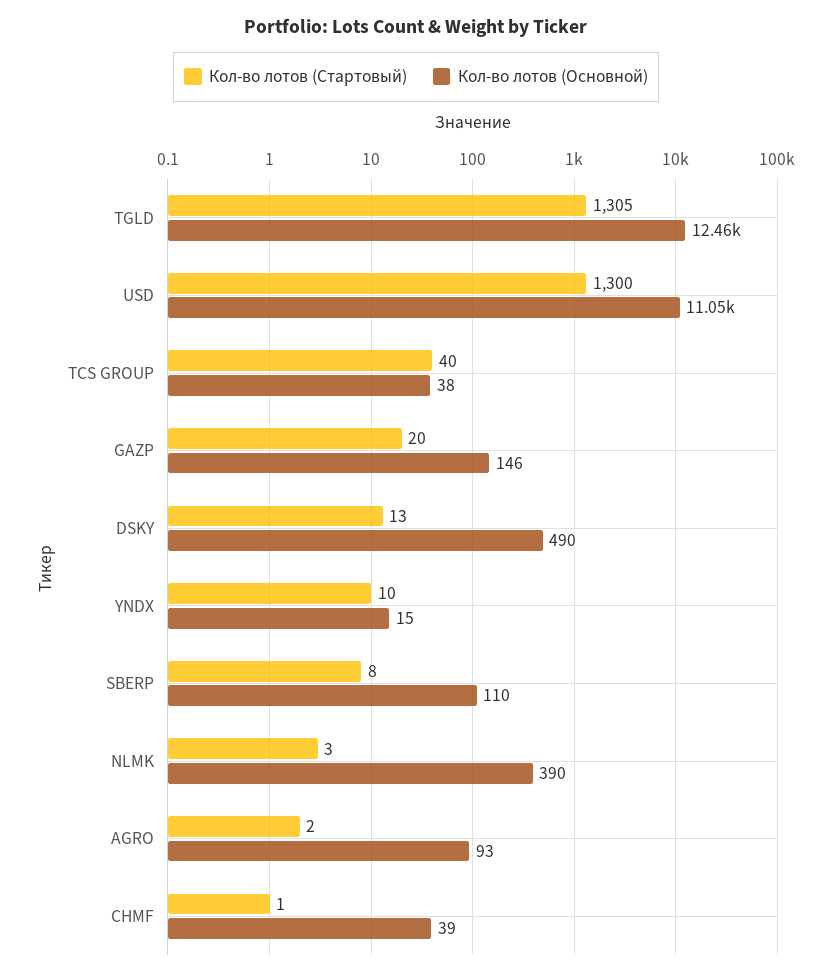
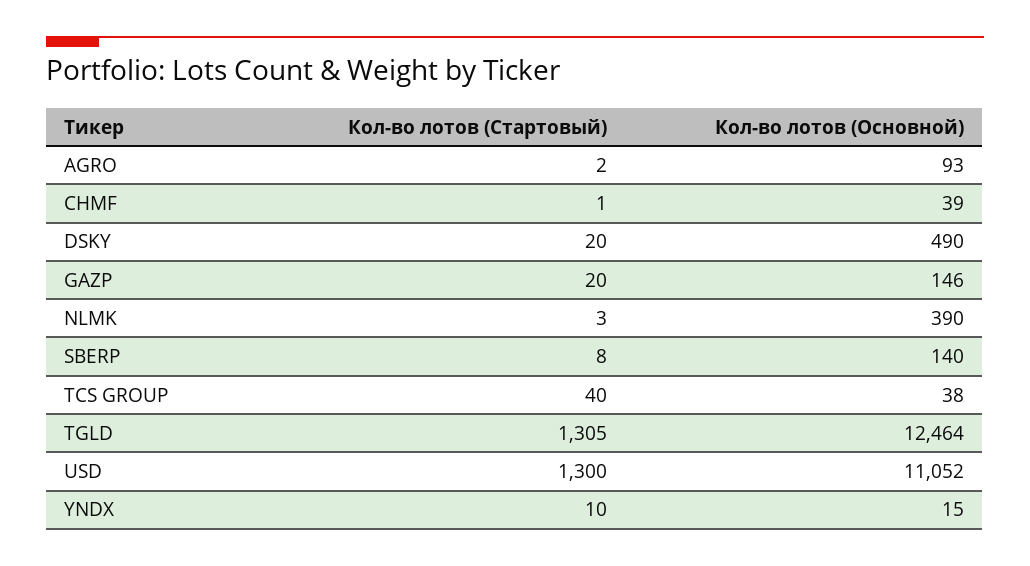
Кол-во лотов (Стартовый), DSKY: 13 -> 20
Кол-во лотов (Основной), SBERP: 110 -> 140

